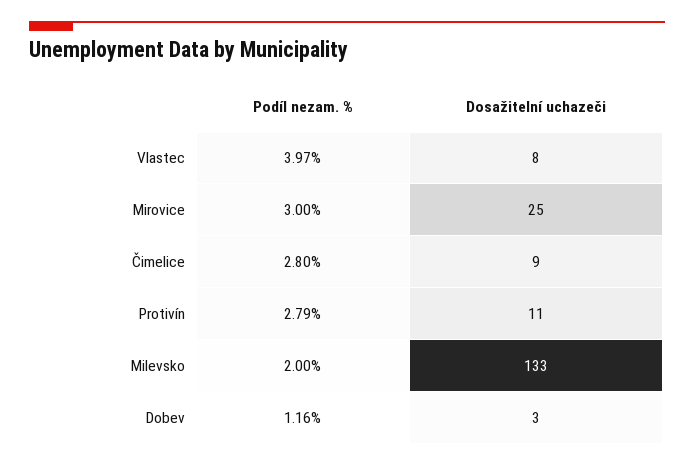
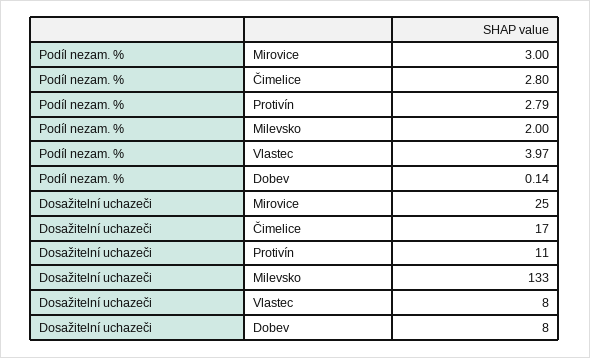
Dosažitelní uchazeči, Čimelice: 9 -> 17
Podíl nezam. %, Dobev: 1.16 -> 0.14
Dosažitelní uchazeči, Dobev: 3 -> 8

